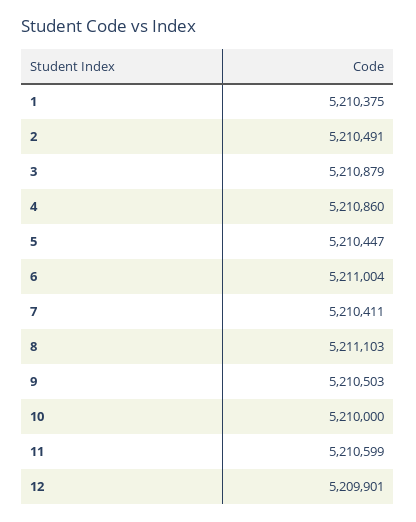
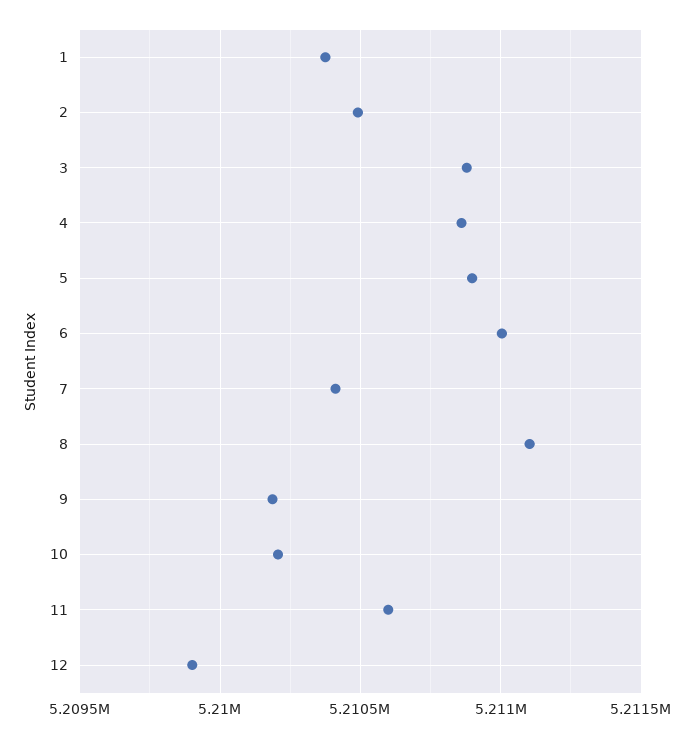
5: 5210447 -> 5210900
9: 5210503 -> 5210200
10: 5210000 -> 5210200

